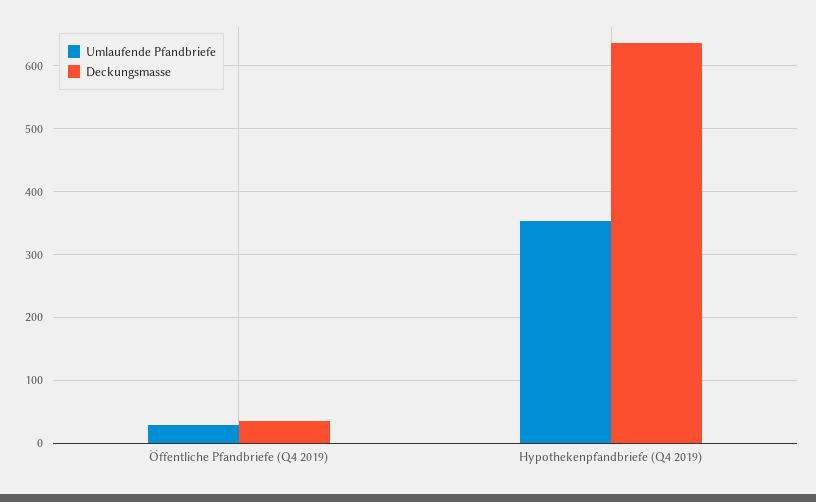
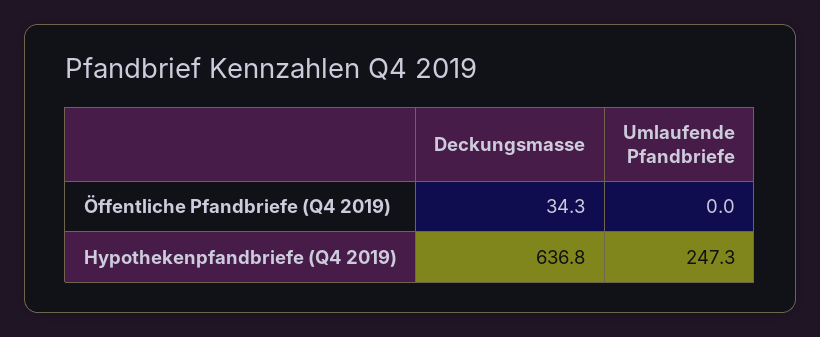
Umlaufende Pfandbriefe, Öffentliche Pfandbriefe (Q4 2019): 30 -> 0
Umlaufende Pfandbriefe, Hypothekenpfandbriefe (Q4 2019): 350 -> 247.3

